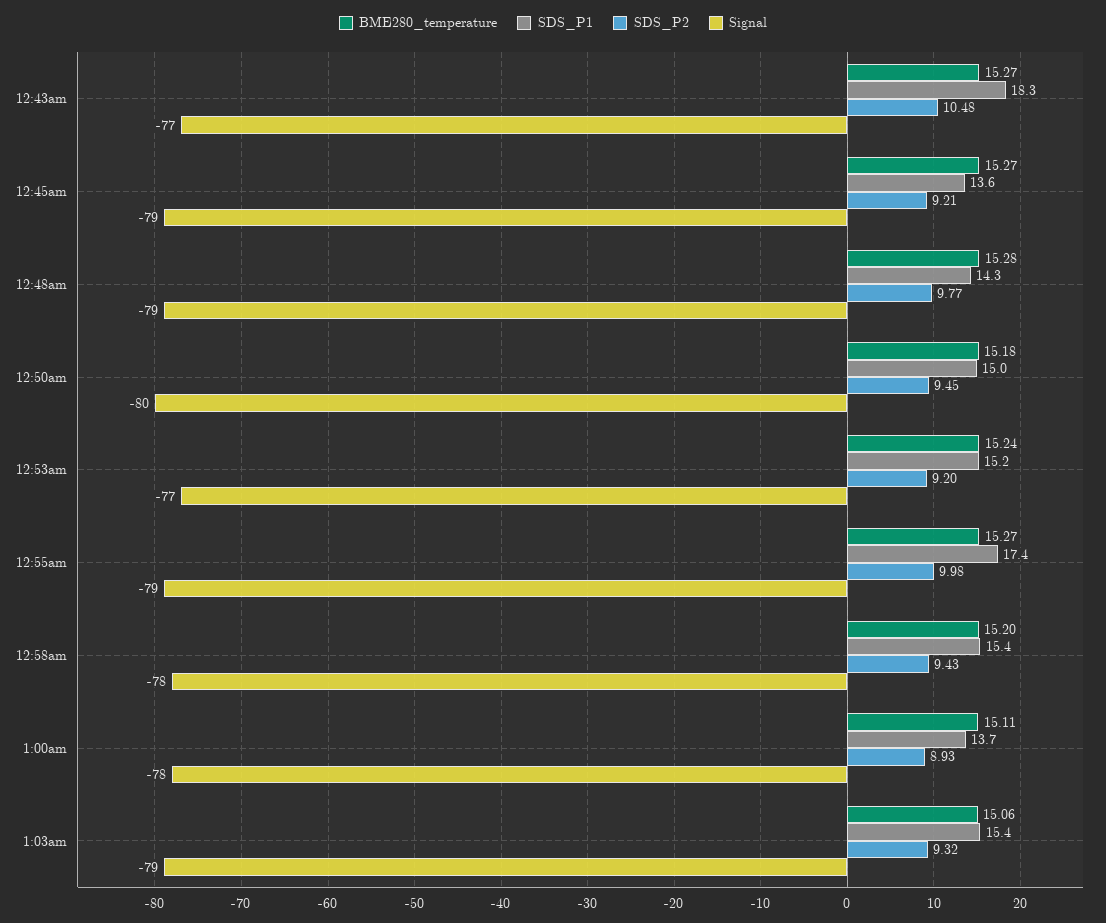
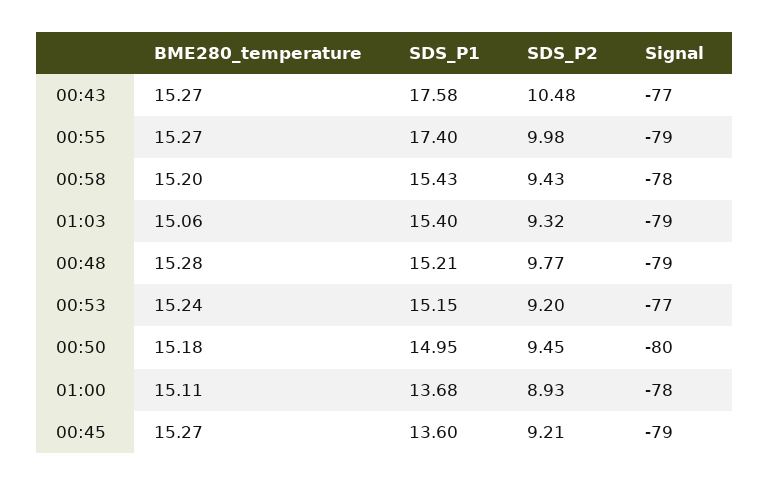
SDS_P1, 12:43am: 18.3 -> 17.58
SDS_P1, 12:48am: 14.3 -> 15.21

